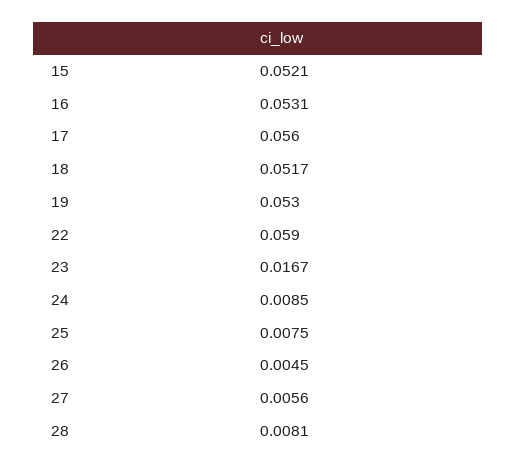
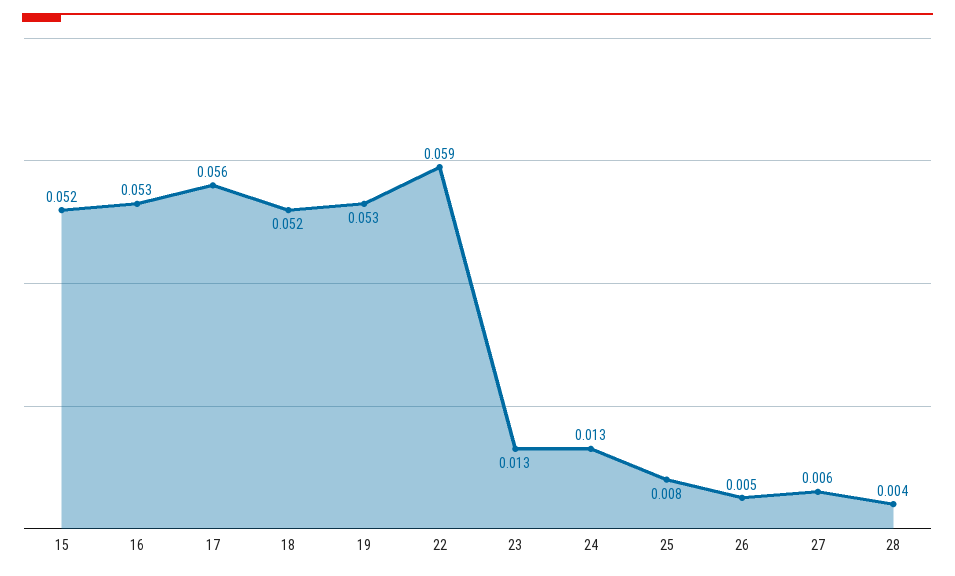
23: 0.0167 -> 0.013
24: 0.0085 -> 0.013
28: 0.0081 -> 0.004

